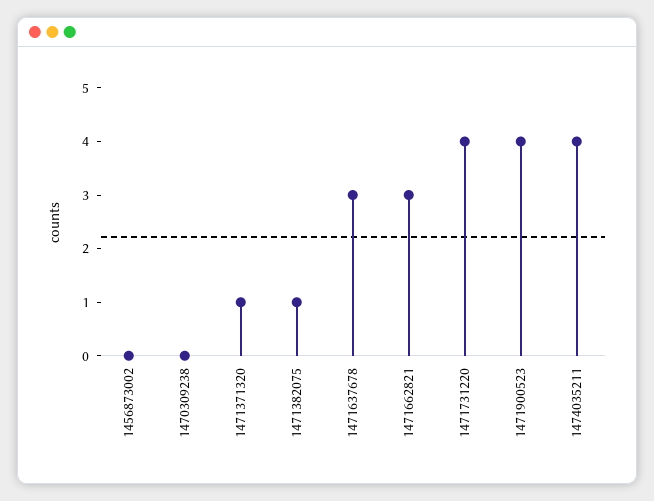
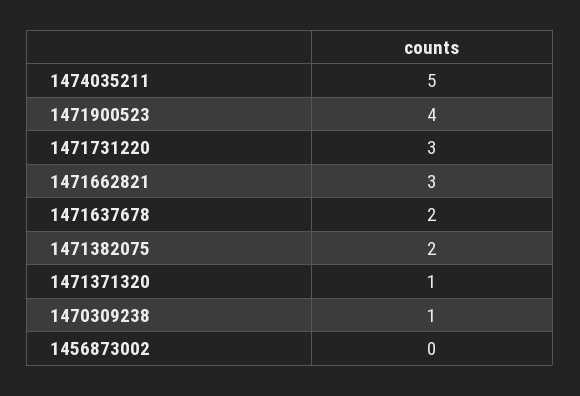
1470309238: 0 -> 1
1471382075: 1 -> 2
1471637678: 3 -> 2
1471731220: 4 -> 3
1474035211: 4 -> 5

